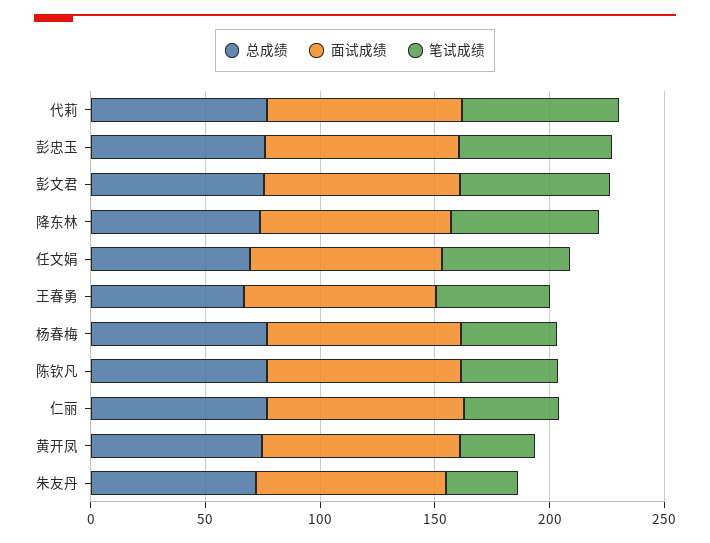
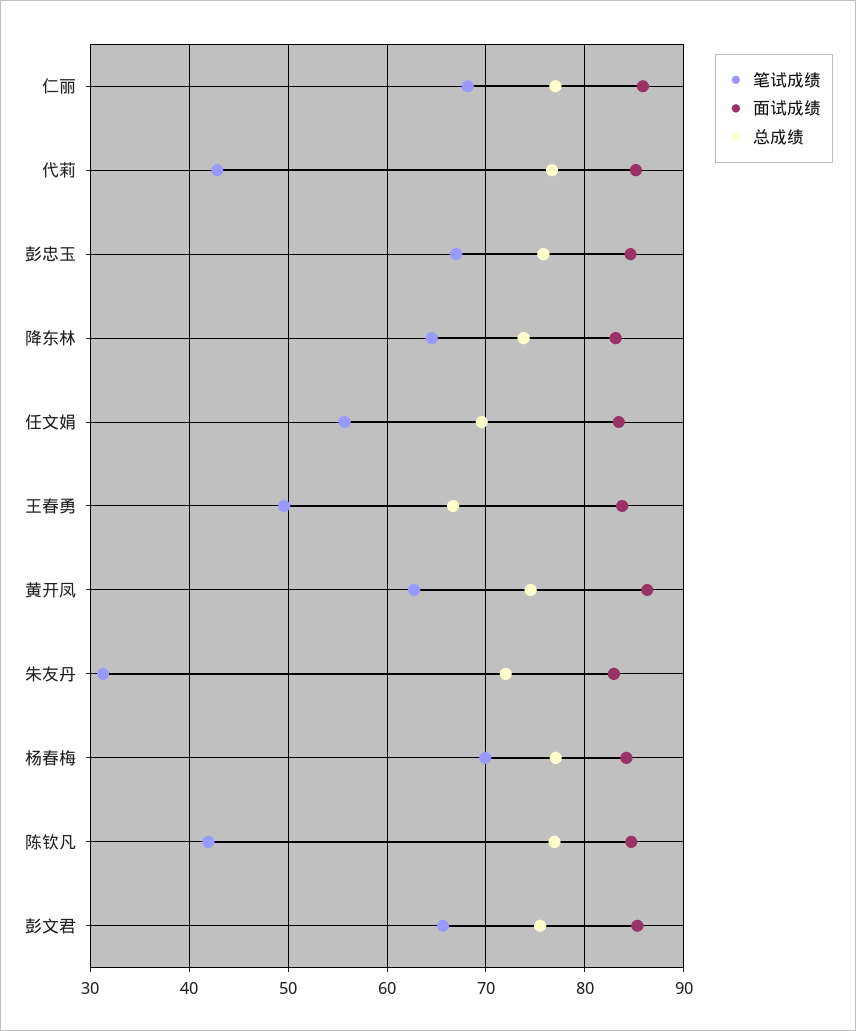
笔试成绩, 代莉: 70 -> 43
笔试成绩, 杨春梅: 40 -> 70
笔试成绩, 仁丽: 40 -> 68
笔试成绩, 黄开凤: 30 -> 63

